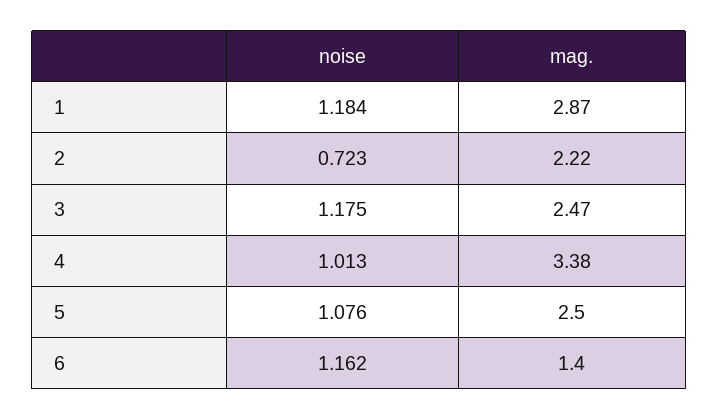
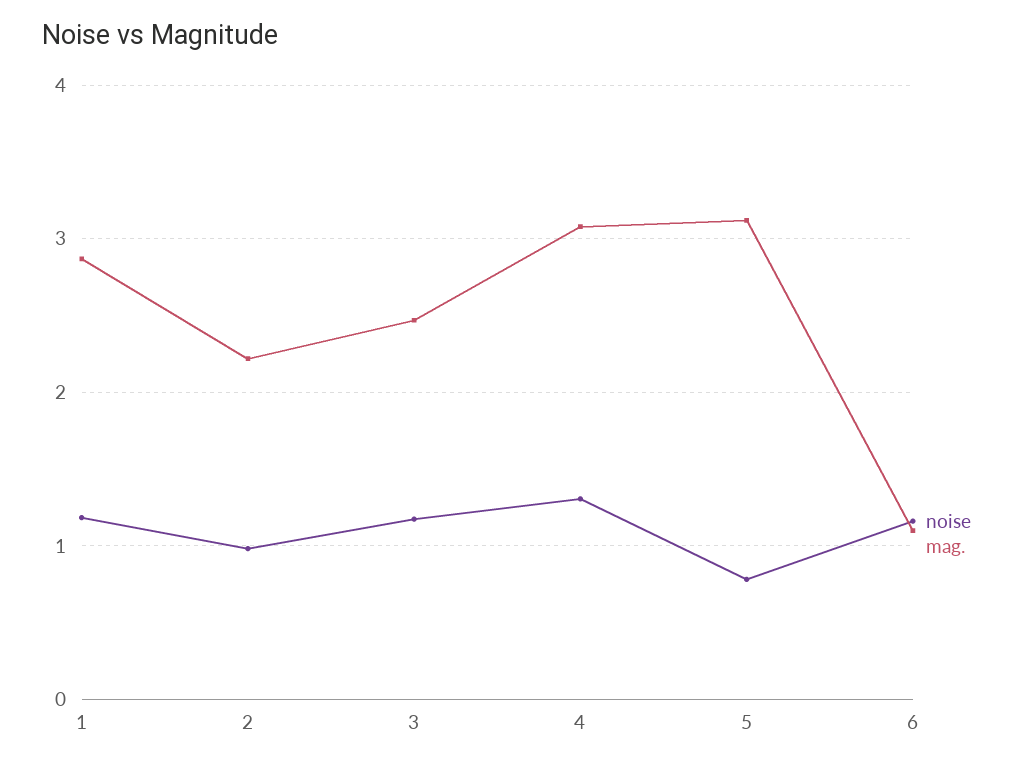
noise, 2: 0.723 -> 1
noise, 4: 1.013 -> 1.3
mag., 4: 3.38 -> 3.1
noise, 5: 1.076 -> 0.8
mag., 5: 2.5 -> 3.1
mag., 6: 1.4 -> 1.1

